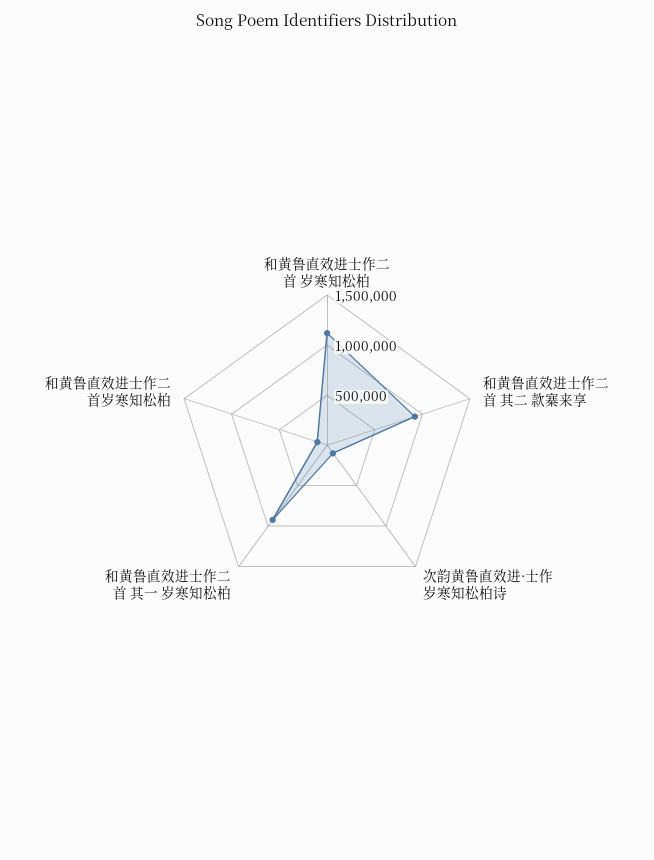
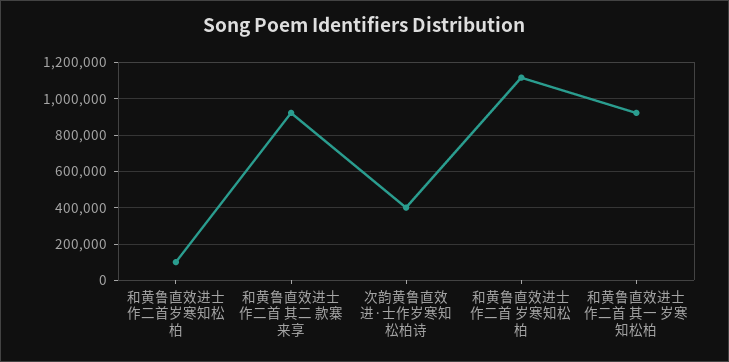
次韵黄鲁直效进·士作岁寒知松柏诗: 100000 -> 400000

